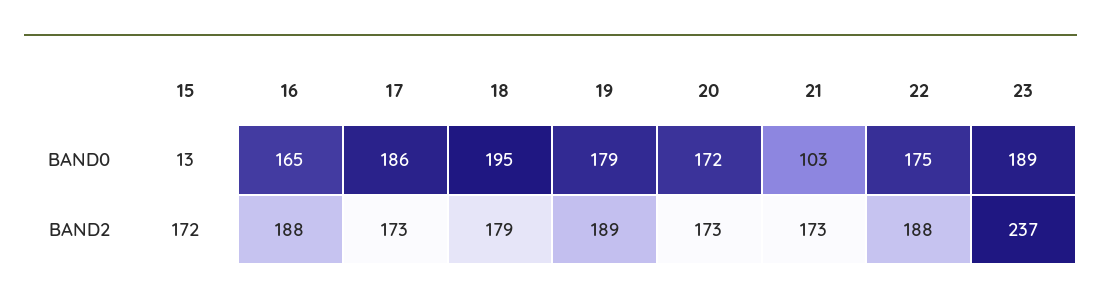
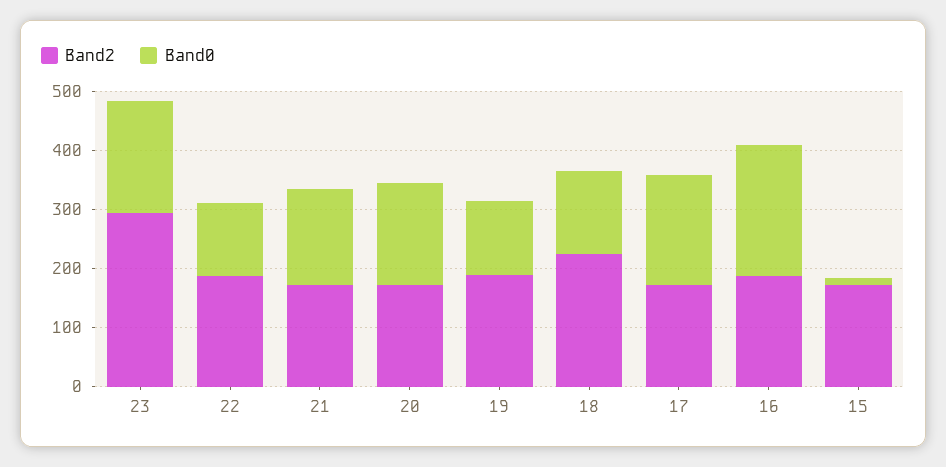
BAND0, 16: 165 -> 220
BAND0, 18: 195 -> 140
BAND0, 19: 179 -> 120
BAND0, 21: 103 -> 160
BAND0, 22: 175 -> 120
BAND2, 18: 179 -> 220
BAND2, 23: 237 -> 300

